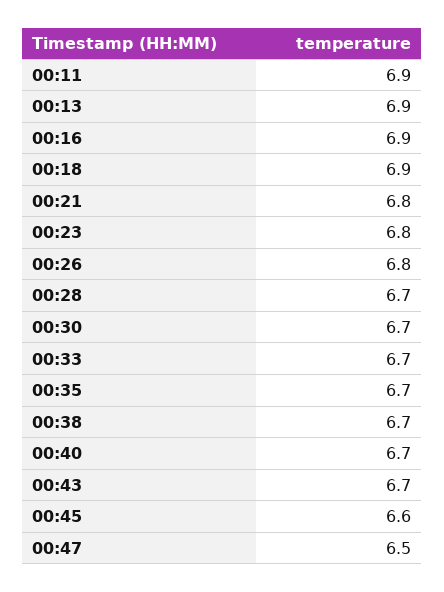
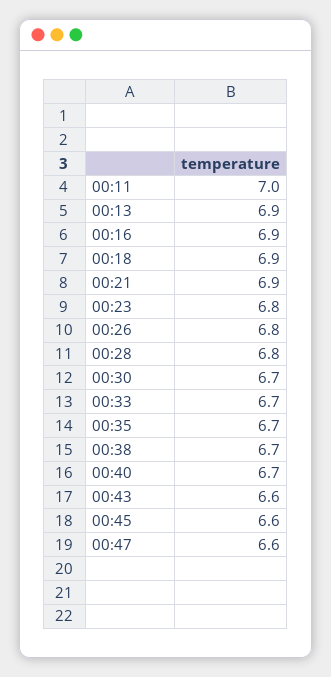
00:11: 6.9 -> 7
00:21: 6.8 -> 6.9
00:28: 6.7 -> 6.8
00:43: 6.7 -> 6.6
00:47: 6.5 -> 6.6

